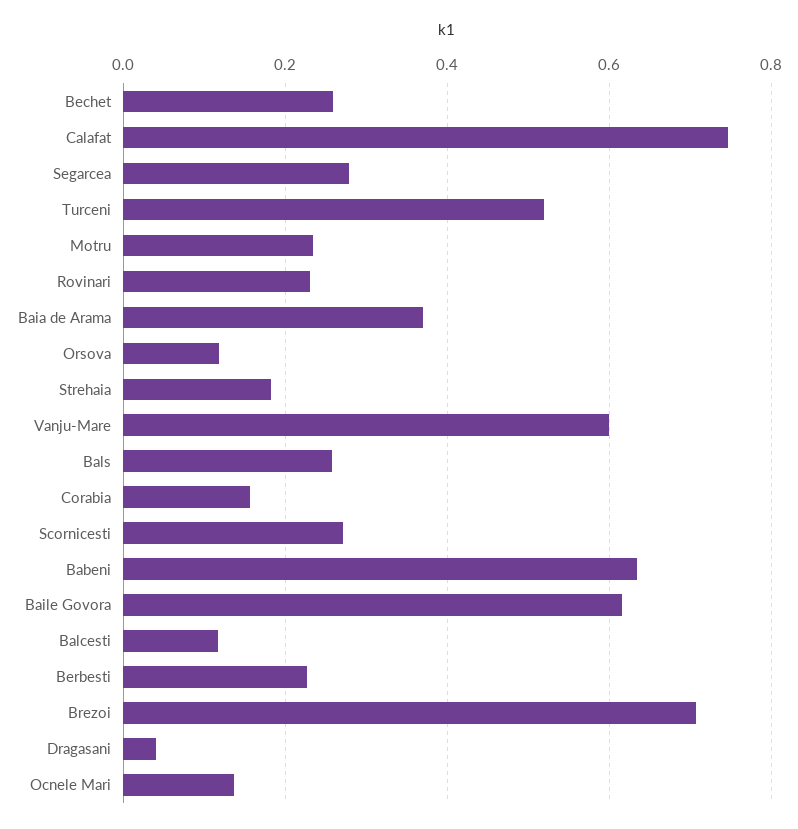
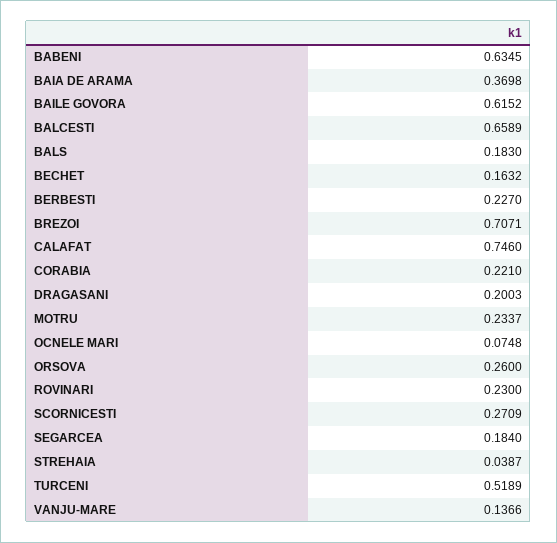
Bechet: 0.26 -> 0.1632
Segarcea: 0.28 -> 0.184
Orsova: 0.12 -> 0.26
Strehaia: 0.18 -> 0.0387
Vanju-Mare: 0.6 -> 0.1366
Bals: 0.26 -> 0.183
Corabia: 0.16 -> 0.221
Balcesti: 0.12 -> 0.6589
Dragasani: 0.04 -> 0.2003
Ocnele Mari: 0.14 -> 0.0748

